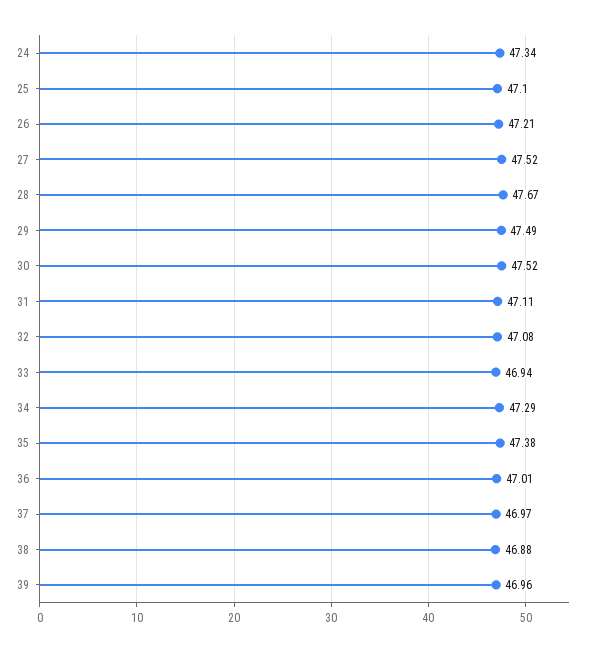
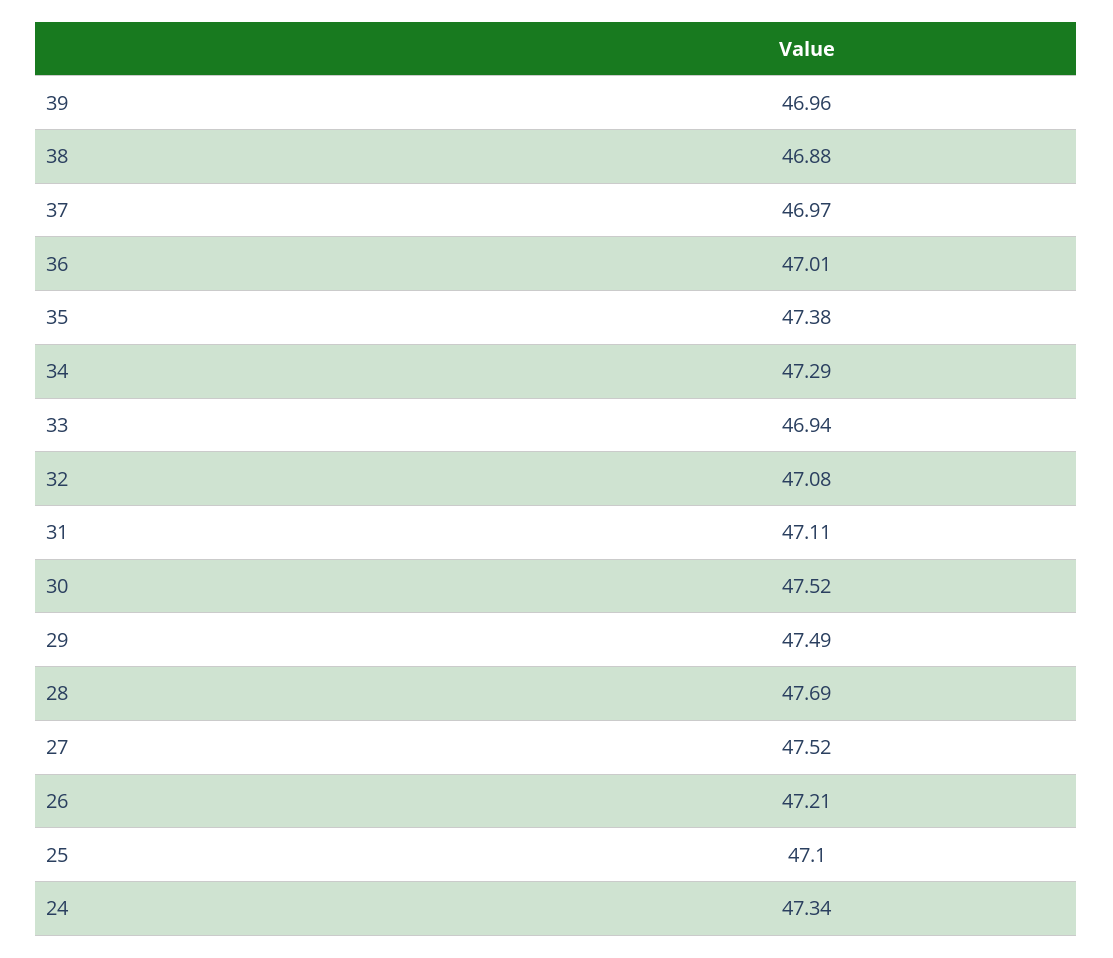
28: 47.67 -> 47.69

